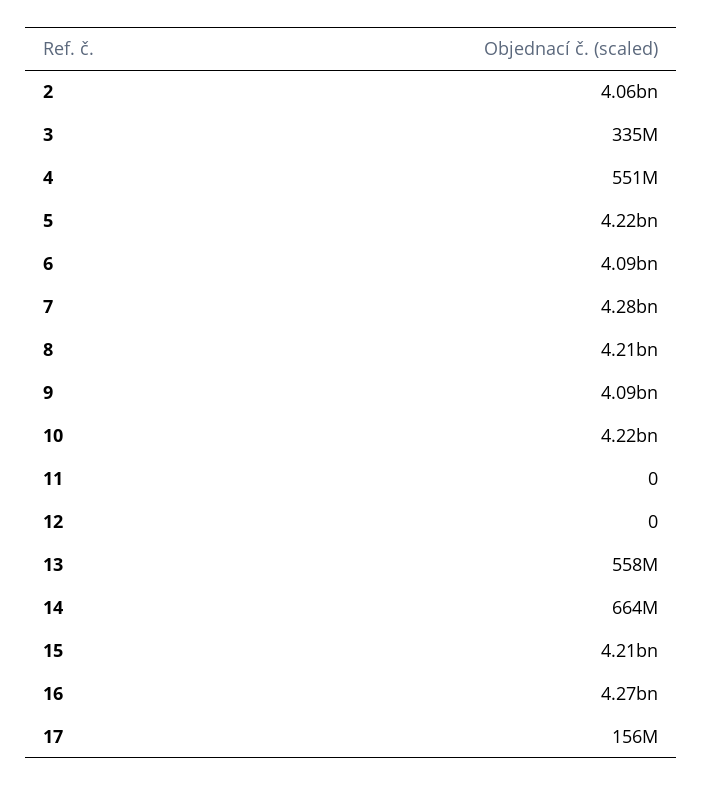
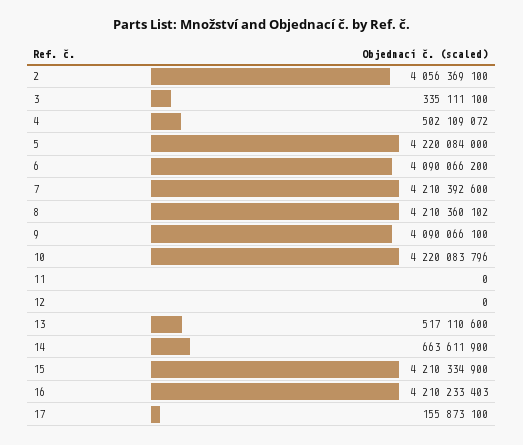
4: 551000000 -> 502109072
7: 4280000000 -> 4210392600
13: 558000000 -> 517110600
16: 4270000000 -> 4210233403

